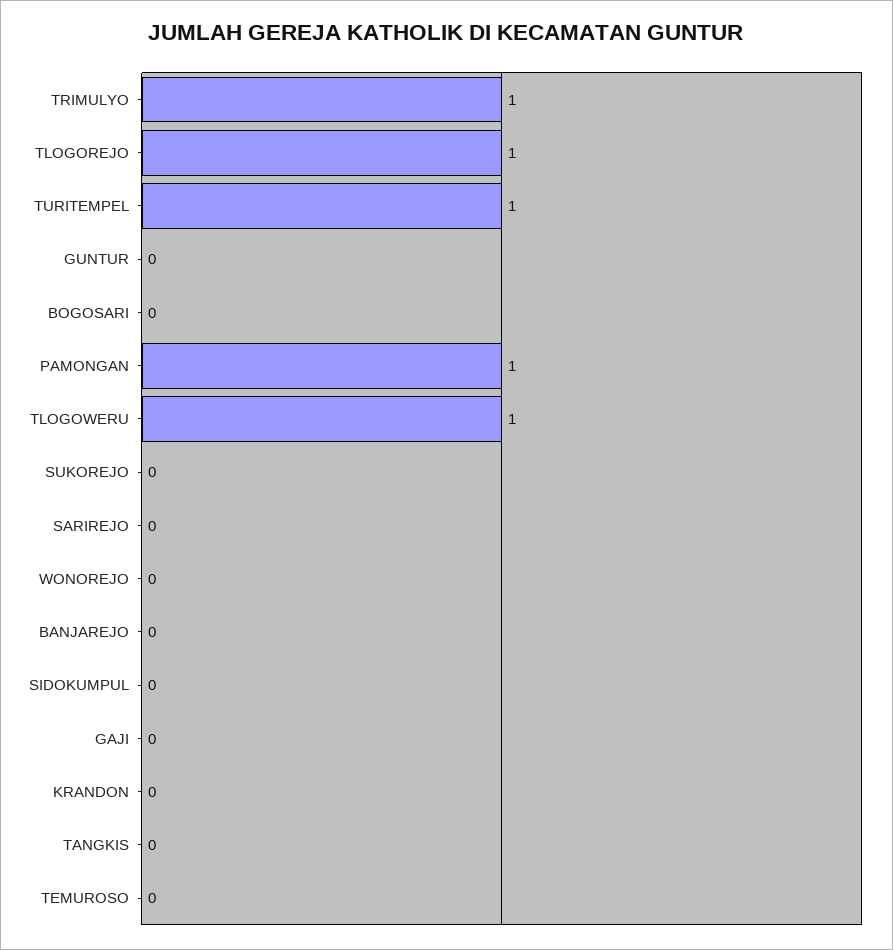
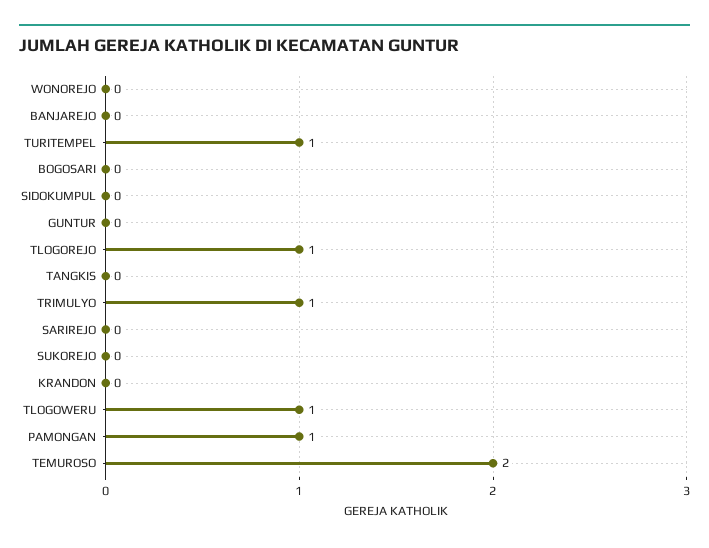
GAJI: 0 -> none
TEMUROSO: 0 -> 2

